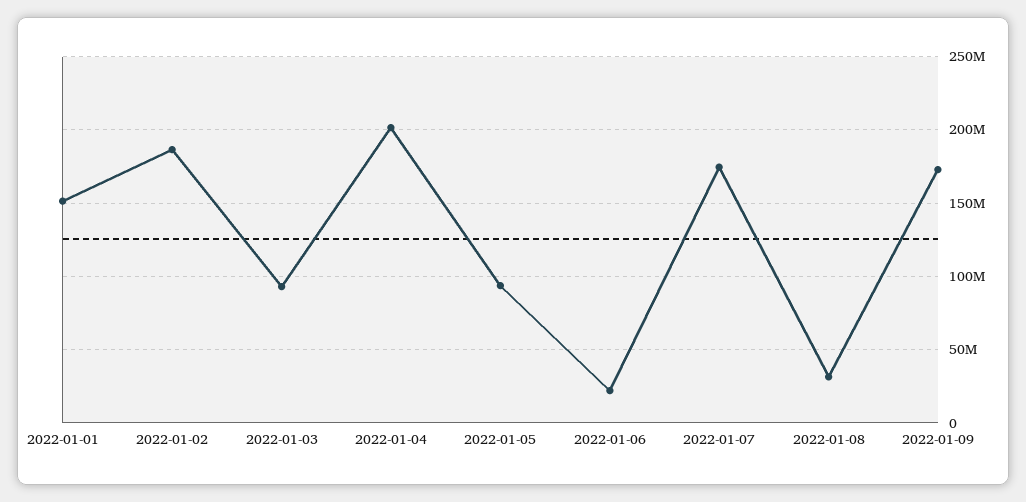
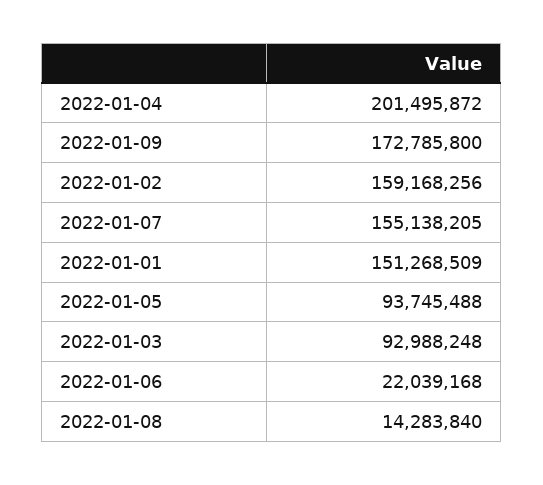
2022-01-02: 185000000 -> 159168256
2022-01-07: 175000000 -> 155138205
2022-01-08: 30000000 -> 14283840

